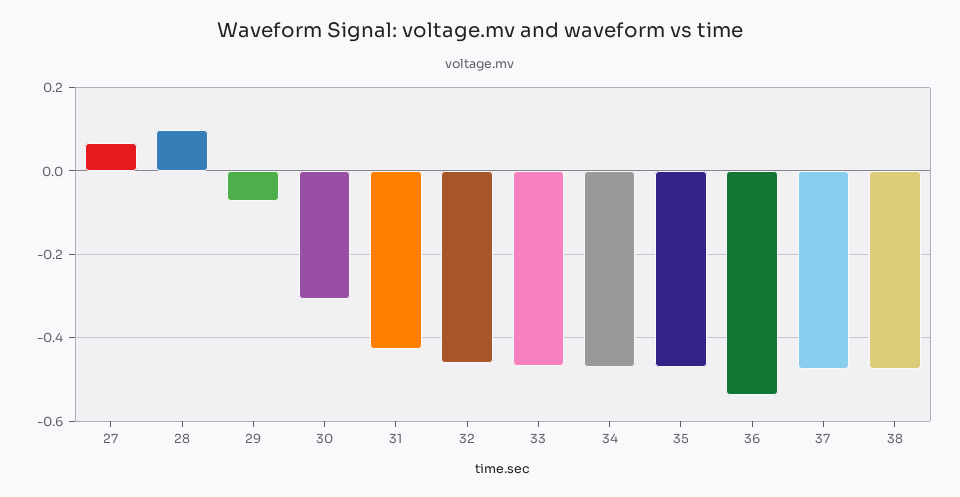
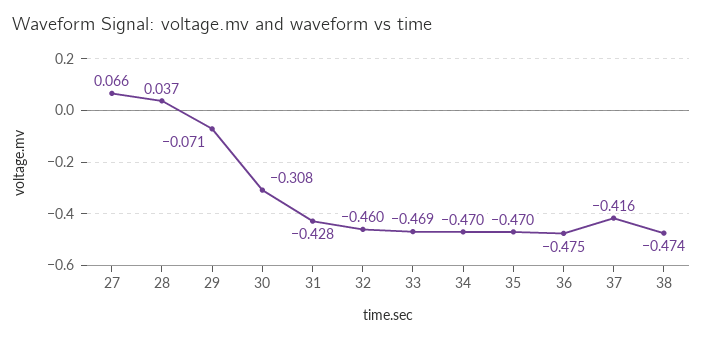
28: 0.1 -> 0.037
36: -0.54 -> -0.475
37: -0.48 -> -0.416

